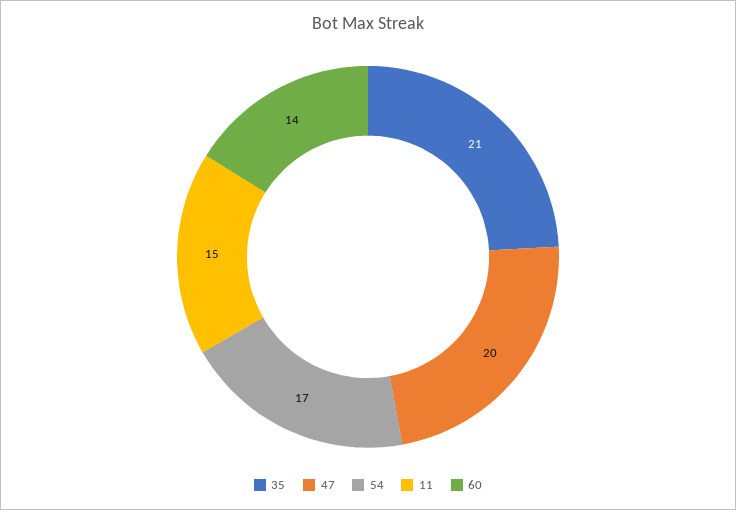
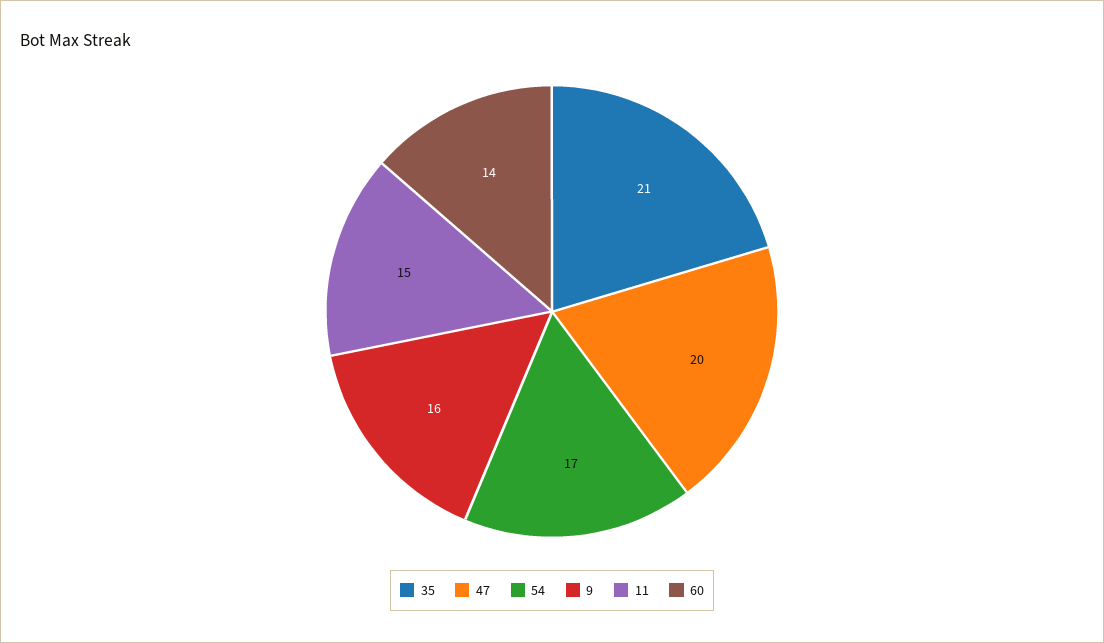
9: none -> 16

